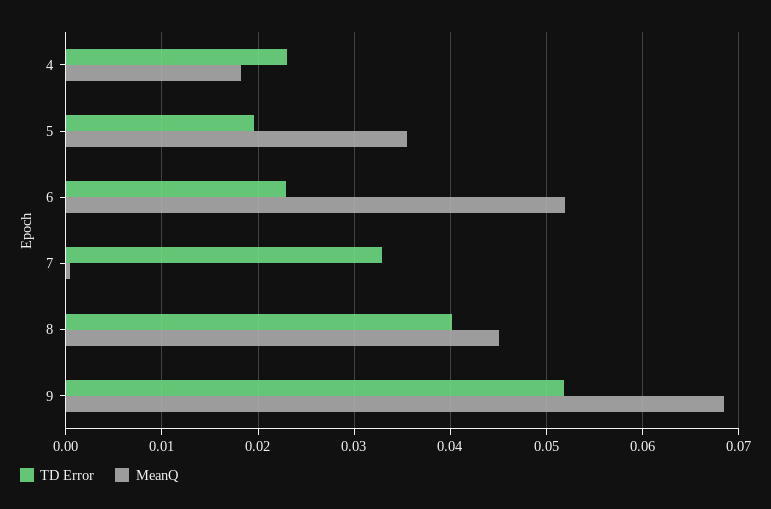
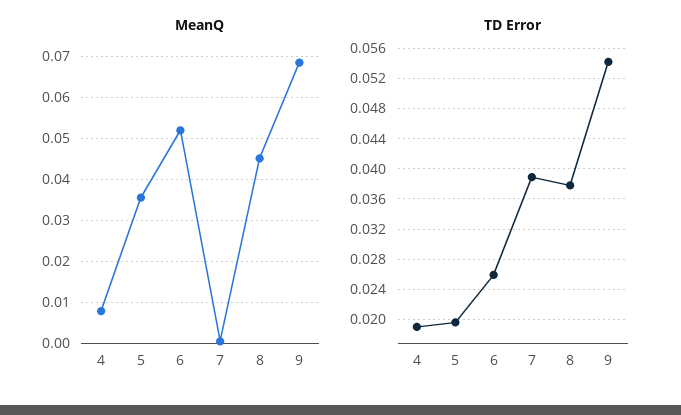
TD Error, 4: 0.023 -> 0.019
MeanQ, 4: 0.018 -> 0.008
TD Error, 6: 0.023 -> 0.026
TD Error, 7: 0.033 -> 0.039
TD Error, 8: 0.04 -> 0.038
TD Error, 9: 0.052 -> 0.054

